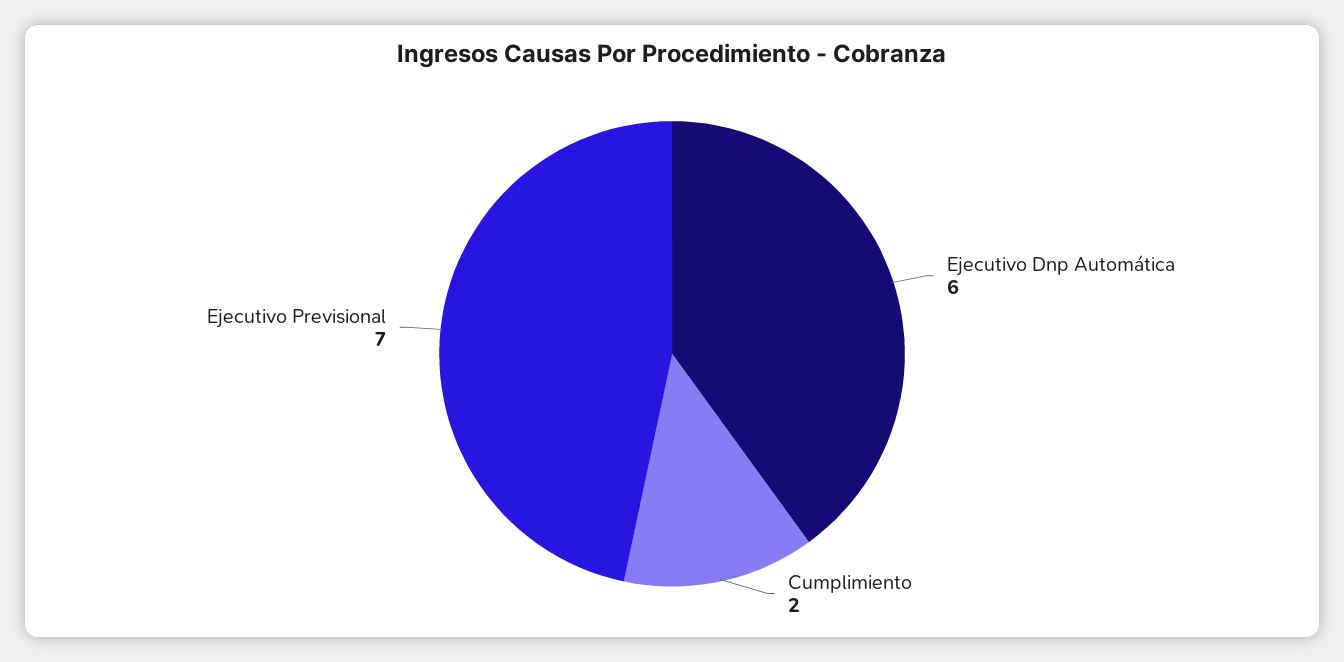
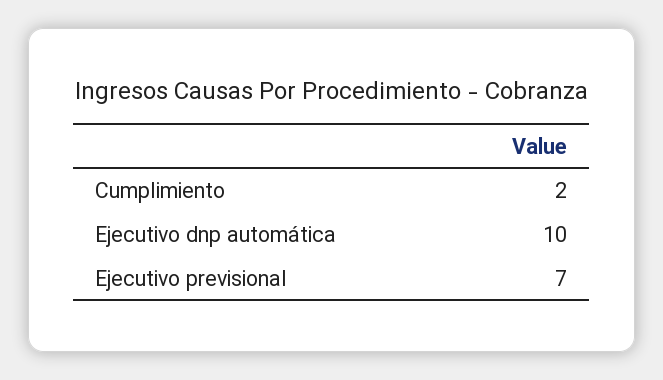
Ejecutivo Dnp Automática: 6 -> 10

